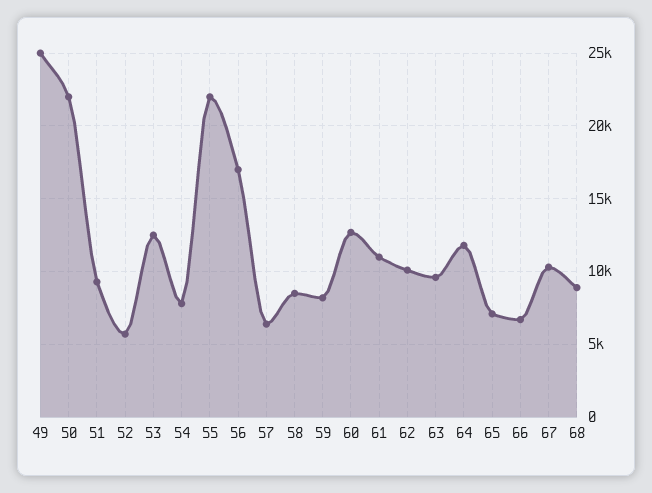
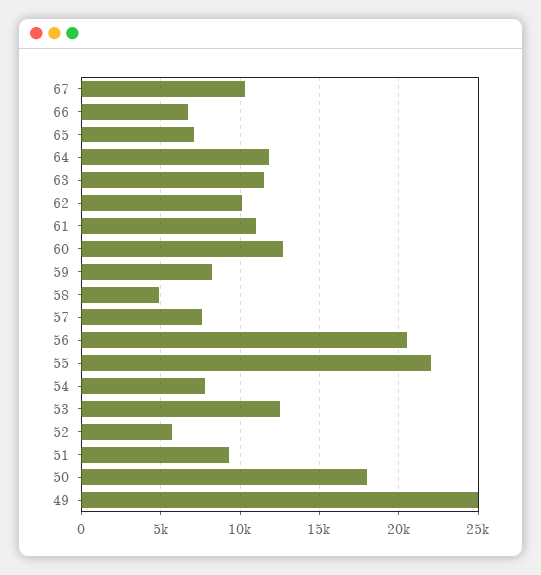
50: 22000 -> 18000
56: 17000 -> 20500
57: 6500 -> 7500
58: 8500 -> 5000
63: 9500 -> 11500
68: 9000 -> none

